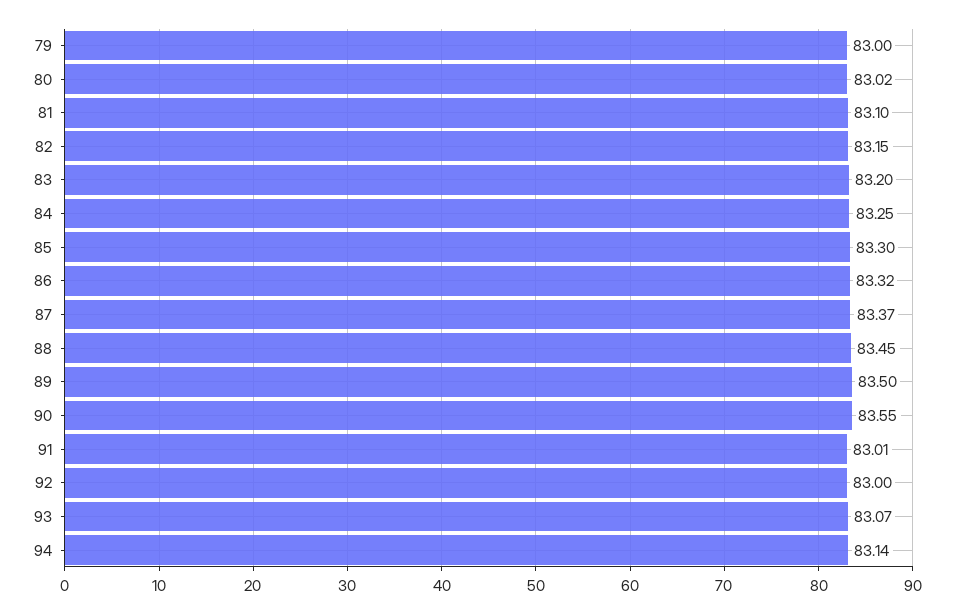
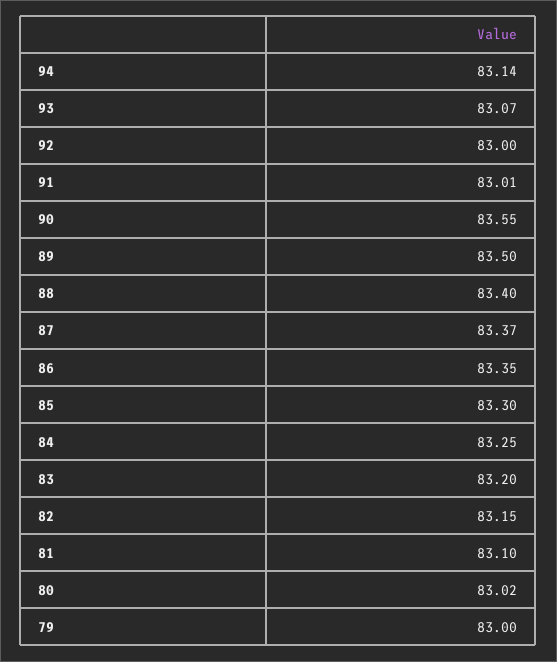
86: 83.32 -> 83.35
88: 83.45 -> 83.4

